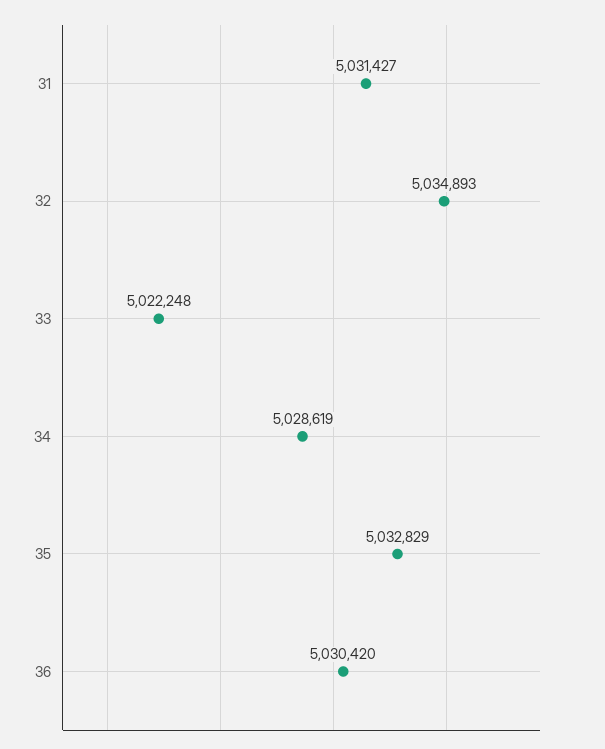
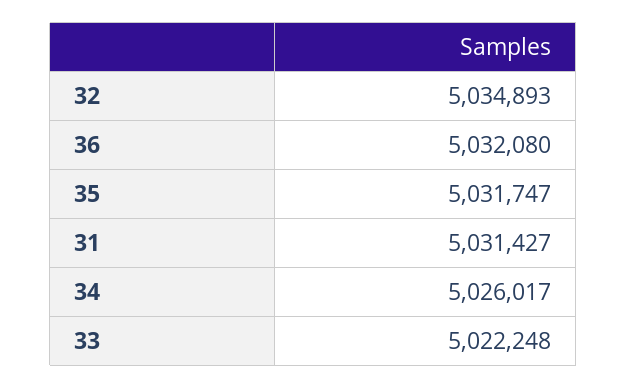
34: 5028619 -> 5026017
35: 5032829 -> 5031747
36: 5030420 -> 5032080

